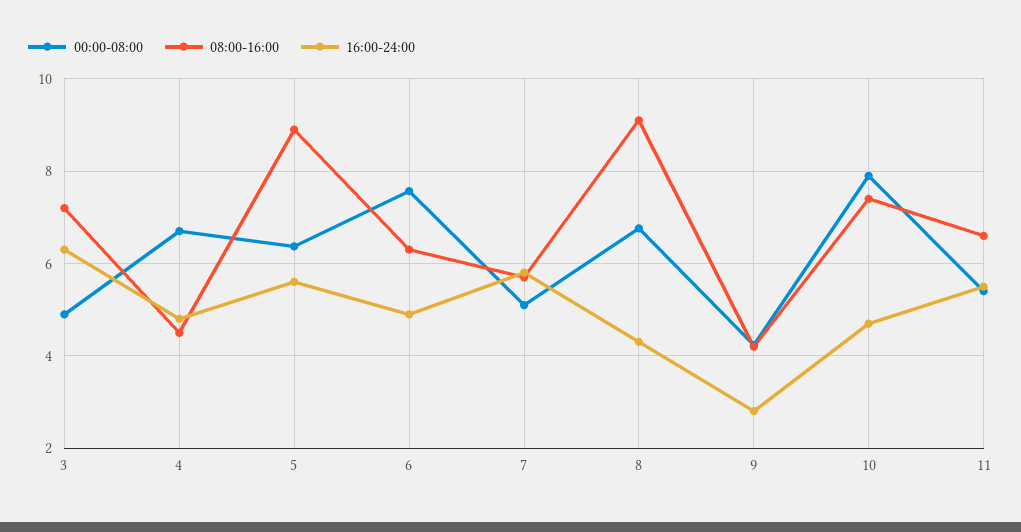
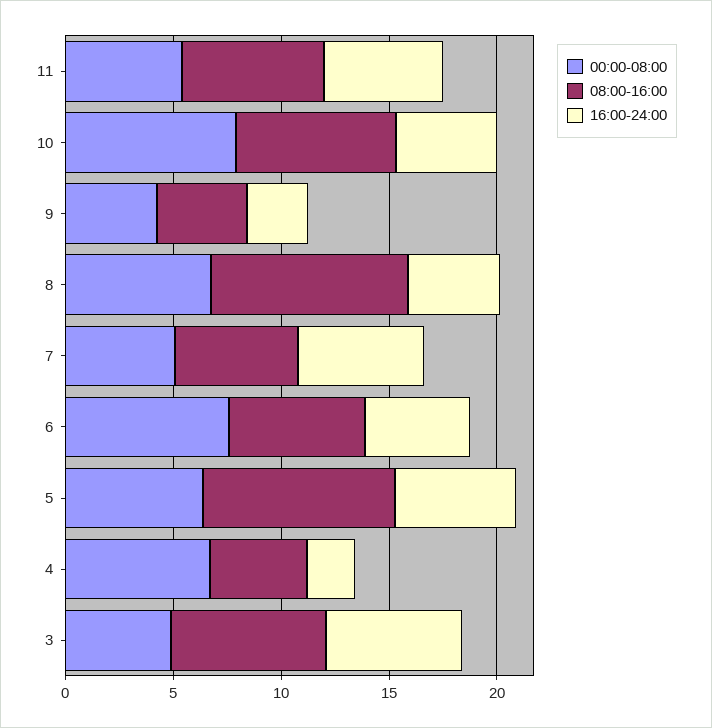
16:00-24:00, 4: 4.8 -> 2

